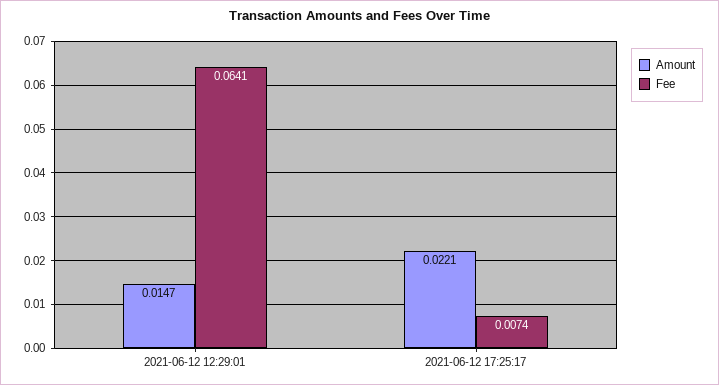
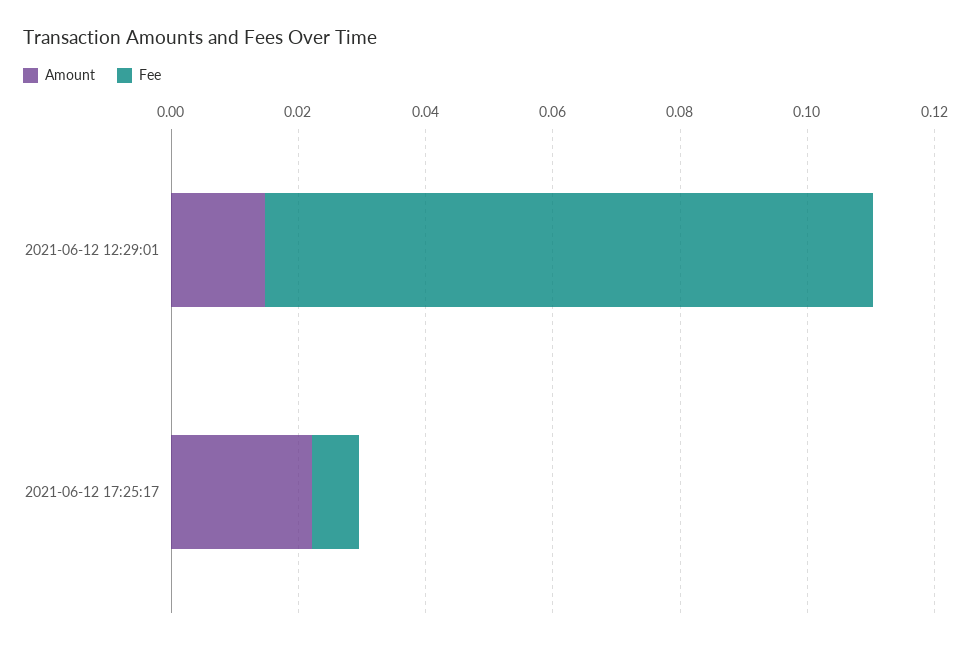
Fee, 2021-06-12 12:29:01: 0.0641 -> 0.095

